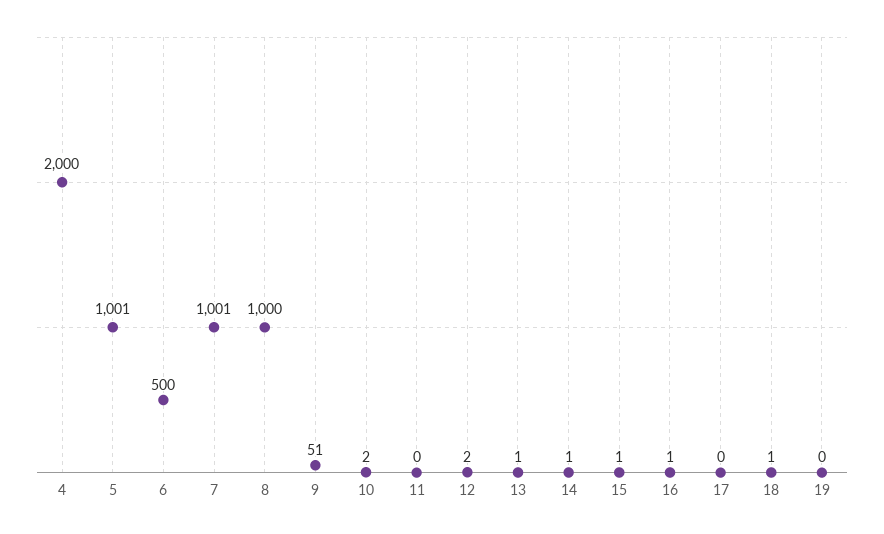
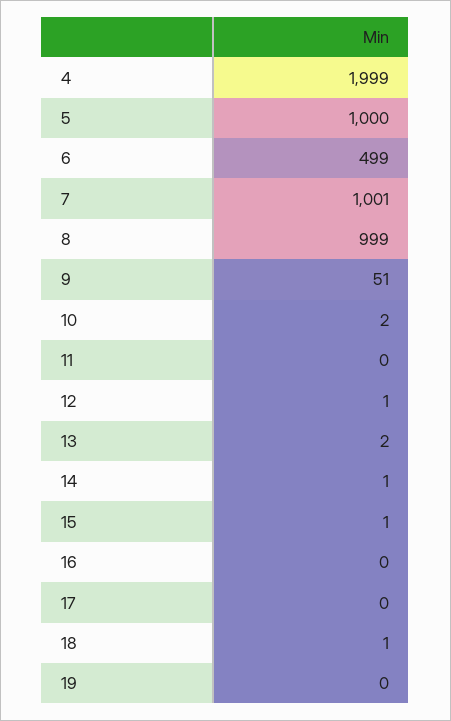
4: 2000 -> 1999
5: 1001 -> 1000
6: 500 -> 499
8: 1000 -> 999
12: 2 -> 1
13: 1 -> 2
16: 1 -> 0

